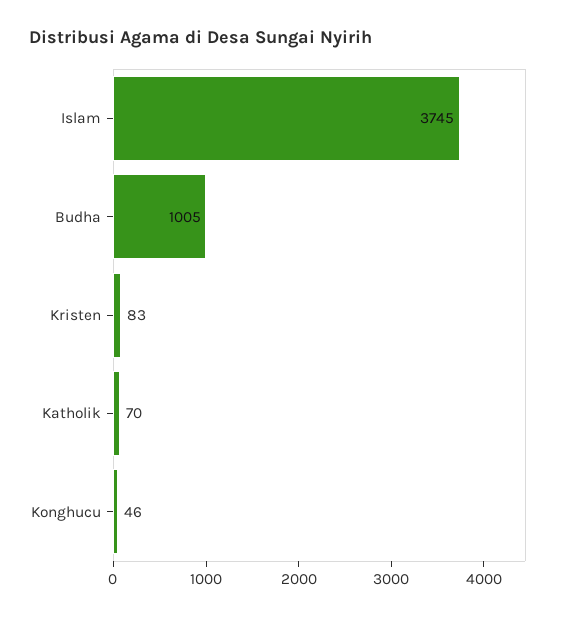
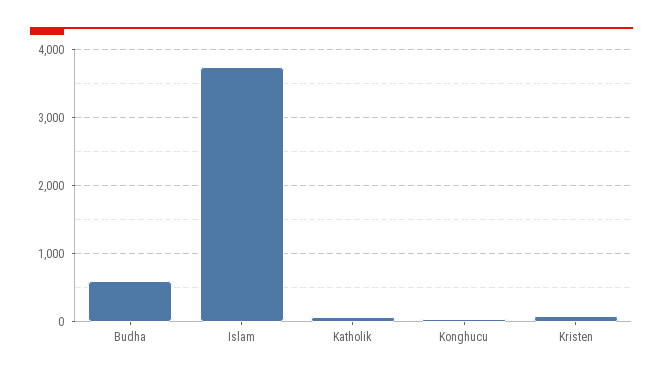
Budha: 1005 -> 600

